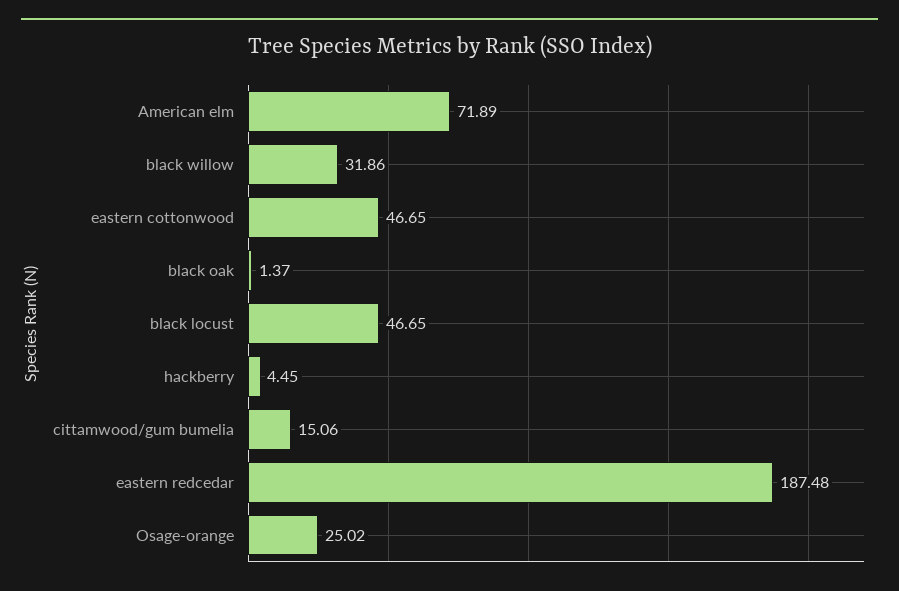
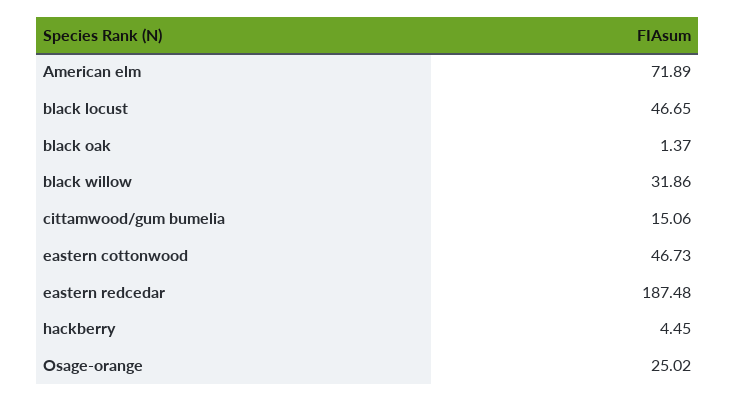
eastern cottonwood: 46.65 -> 46.73

